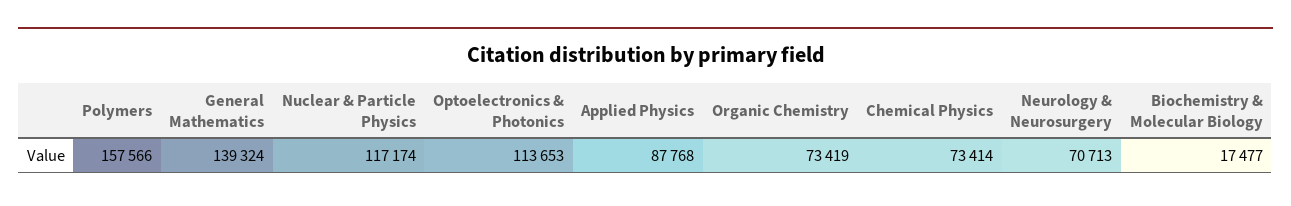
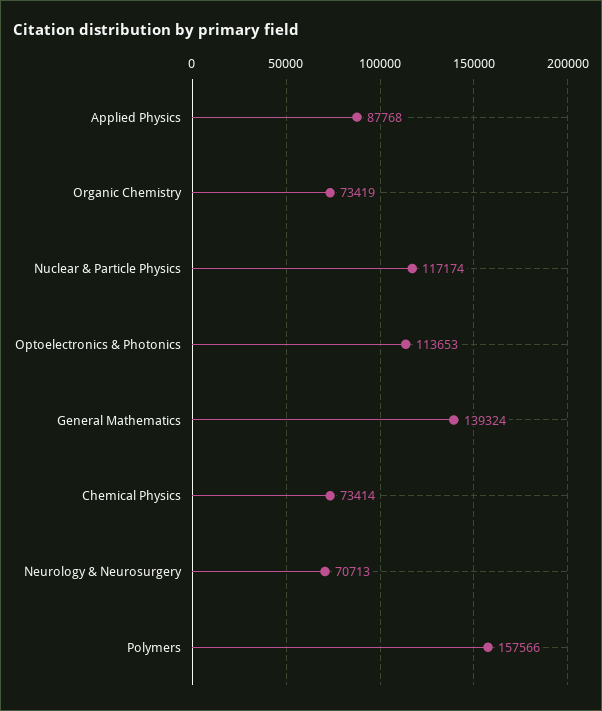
Biochemistry & Molecular Biology: 17477 -> none

